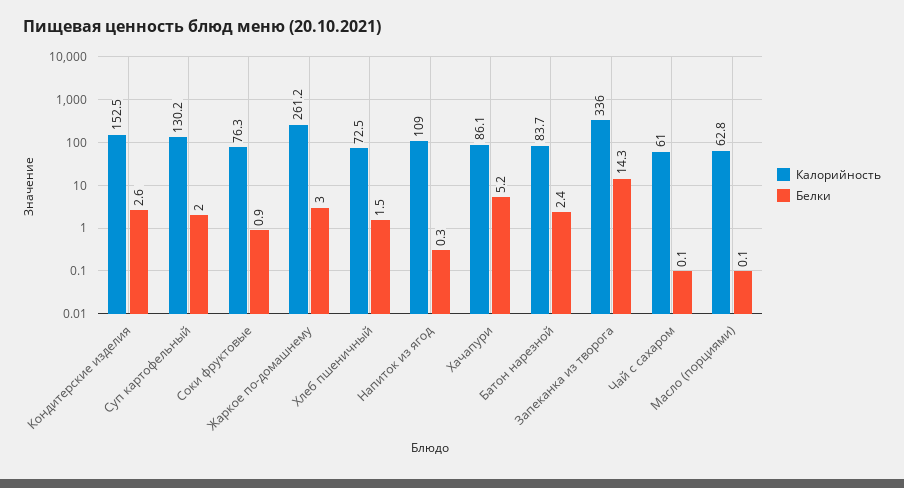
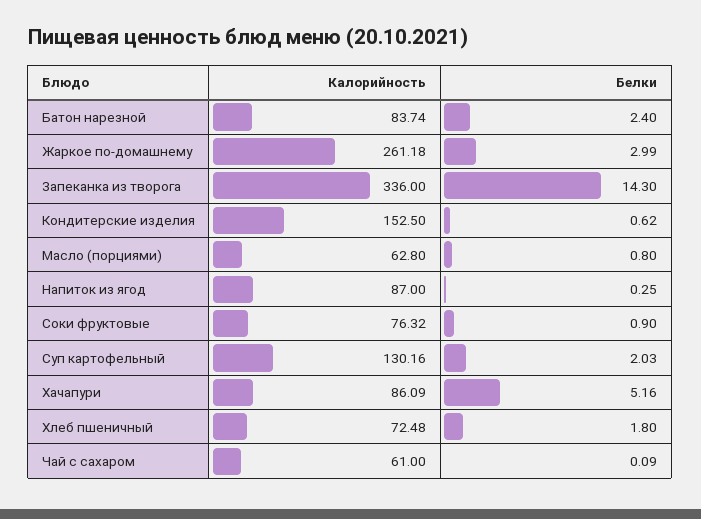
Белки, Кондитерские изделия: 2.6 -> 0.62
Белки, Хлеб пшеничный: 1.5 -> 1.8
Калорийность, Напиток из ягод: 109 -> 87
Белки, Масло (порциями): 0.1 -> 0.8

